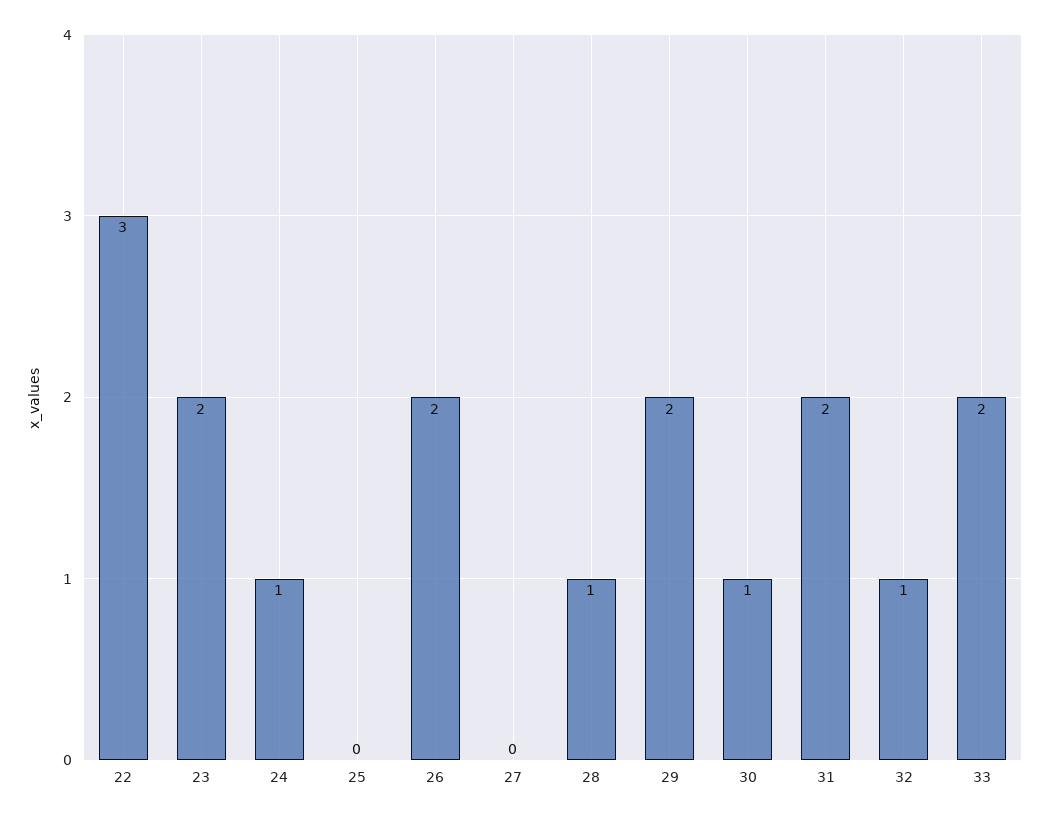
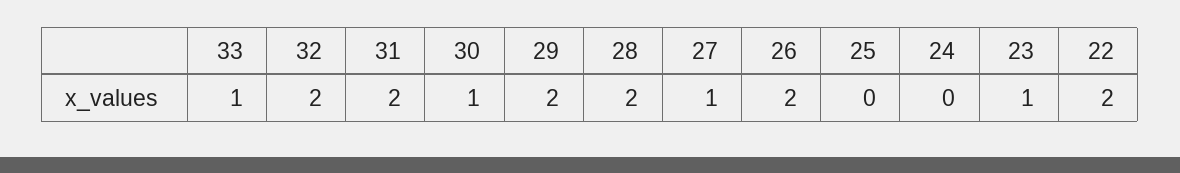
22: 3 -> 2
23: 2 -> 1
24: 1 -> 0
27: 0 -> 1
28: 1 -> 2
32: 1 -> 2
33: 2 -> 1

